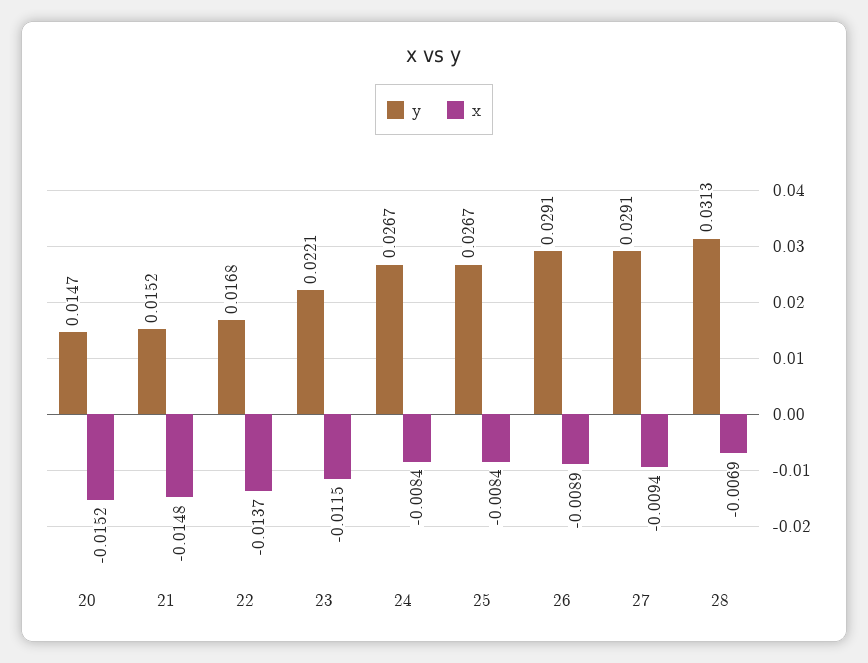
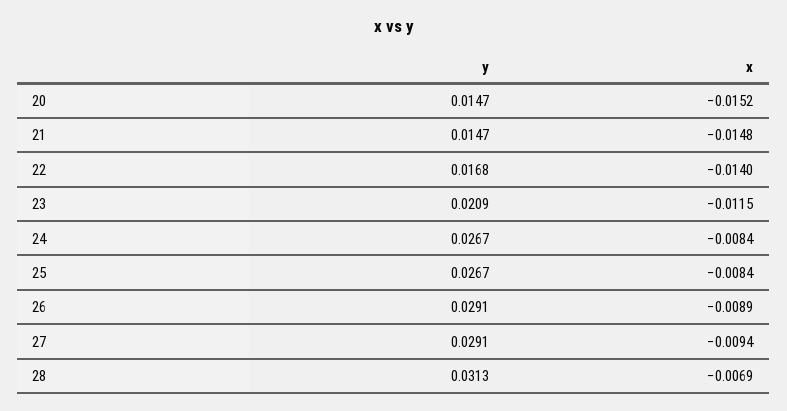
y, 21: 0.0152 -> 0.0147
x, 22: -0.0137 -> -0.014
y, 23: 0.0221 -> 0.0209

